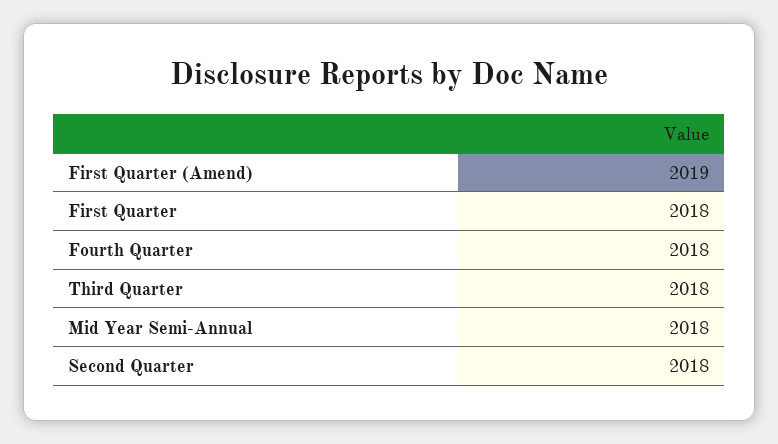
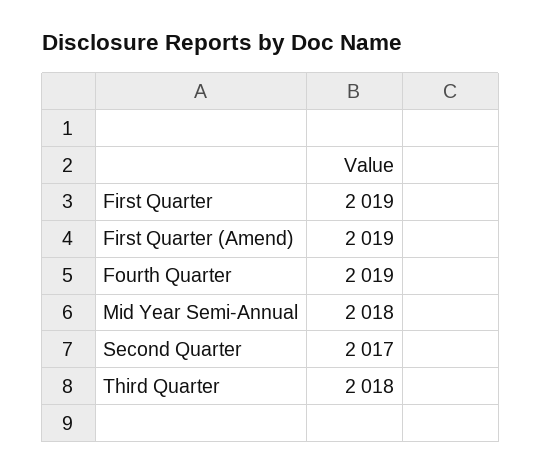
First Quarter: 2018 -> 2019
Fourth Quarter: 2018 -> 2019
Second Quarter: 2018 -> 2017

